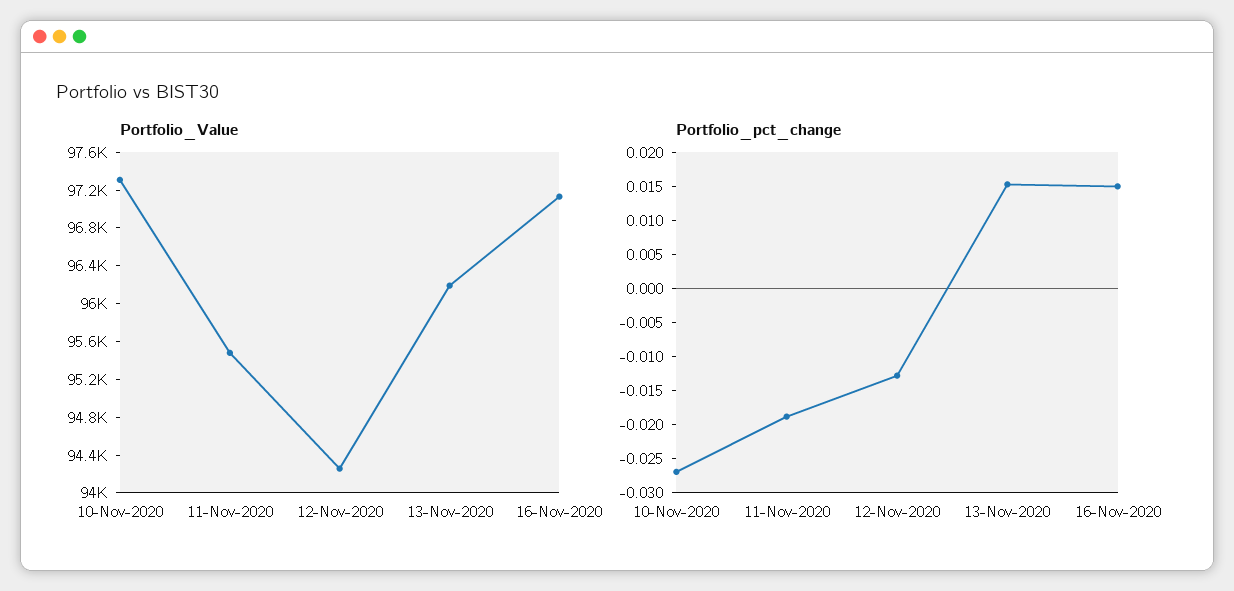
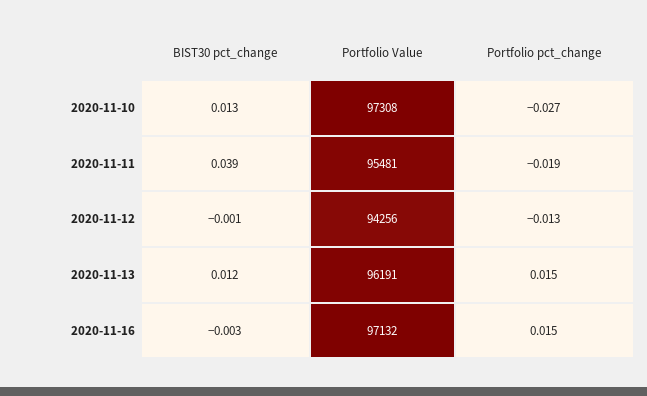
BIST30 pct_change, 10-Nov-2020: none -> 0.013
BIST30 pct_change, 11-Nov-2020: none -> 0.039
BIST30 pct_change, 12-Nov-2020: none -> -0.001
BIST30 pct_change, 13-Nov-2020: none -> 0.012
BIST30 pct_change, 16-Nov-2020: none -> -0.003

